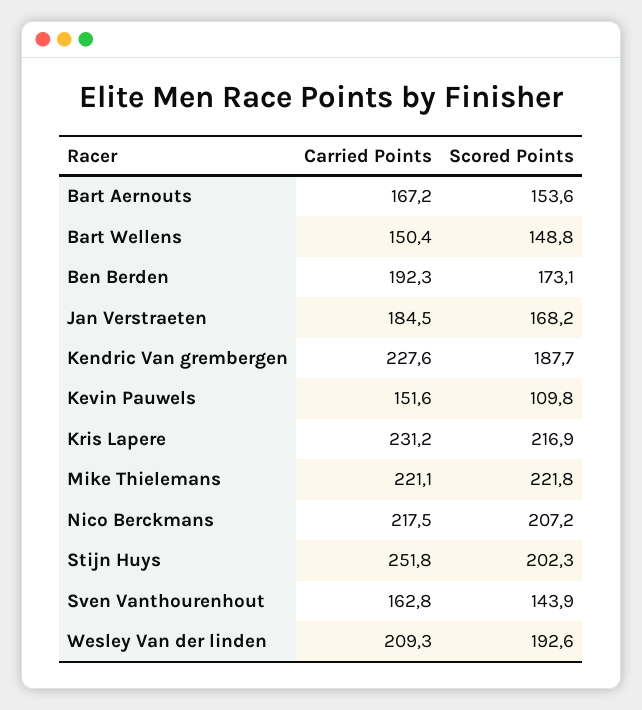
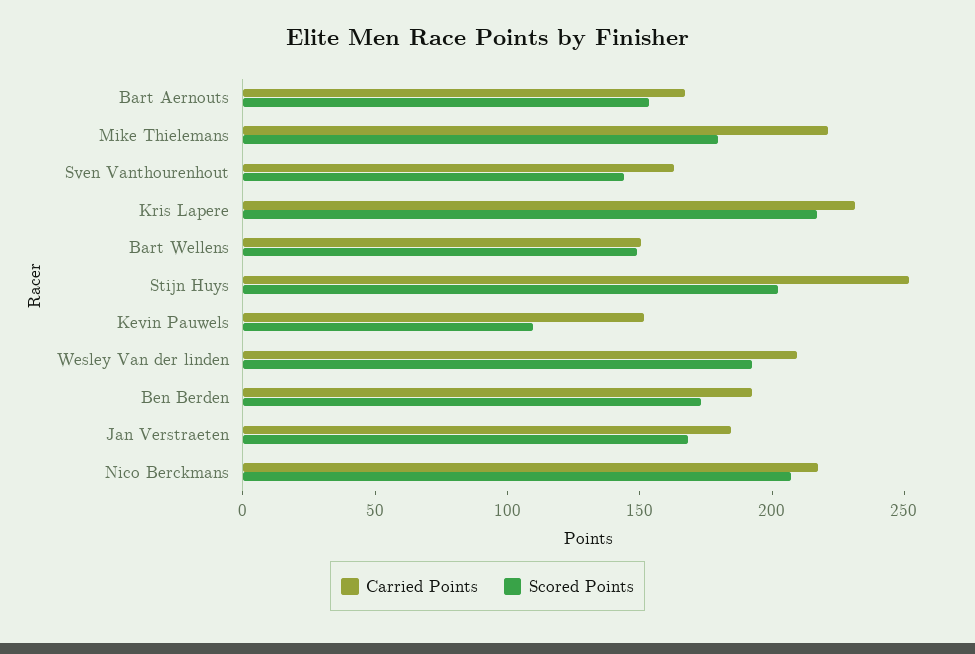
Carried Points, Kendric Van grembergen: 227.6 -> none
Scored Points, Kendric Van grembergen: 187.7 -> none
Scored Points, Mike Thielemans: 221.8 -> 180

